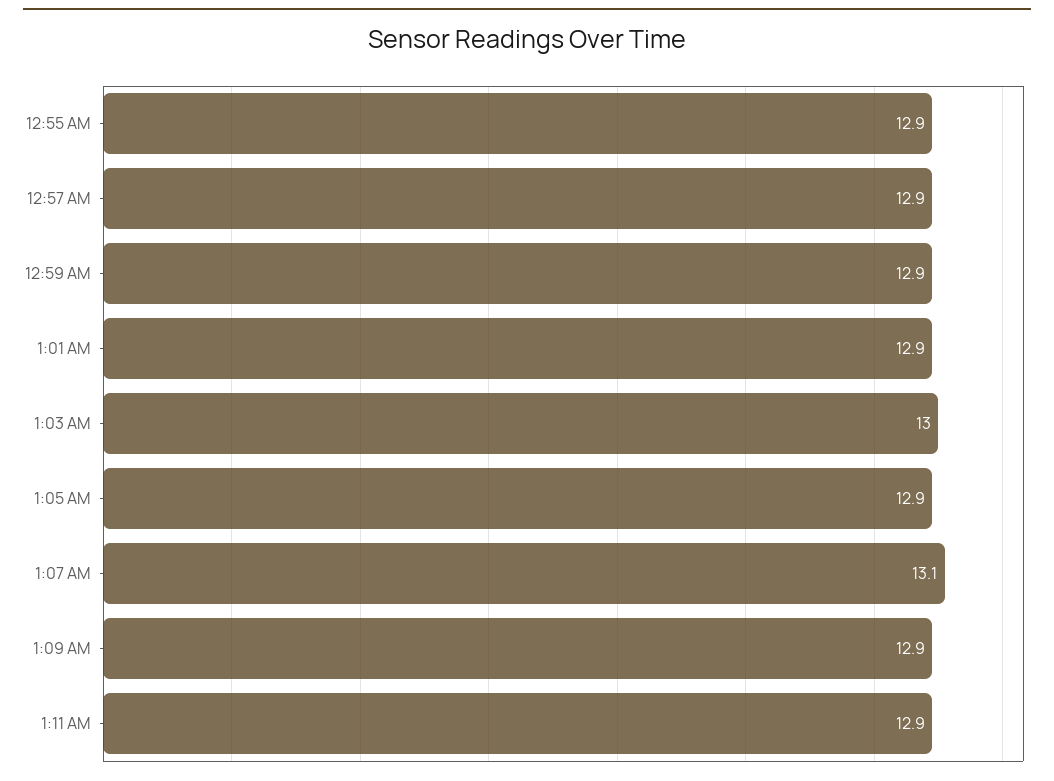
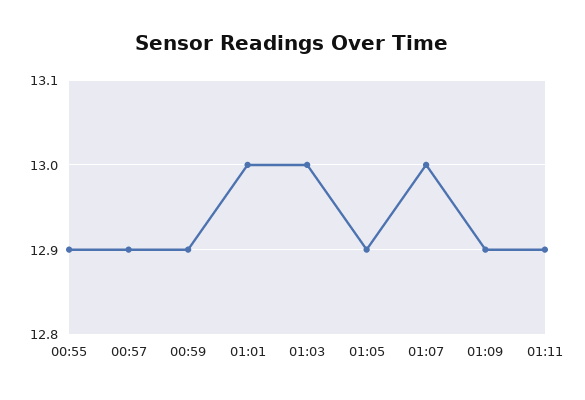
1:01 AM: 12.9 -> 13
1:07 AM: 13.1 -> 13

